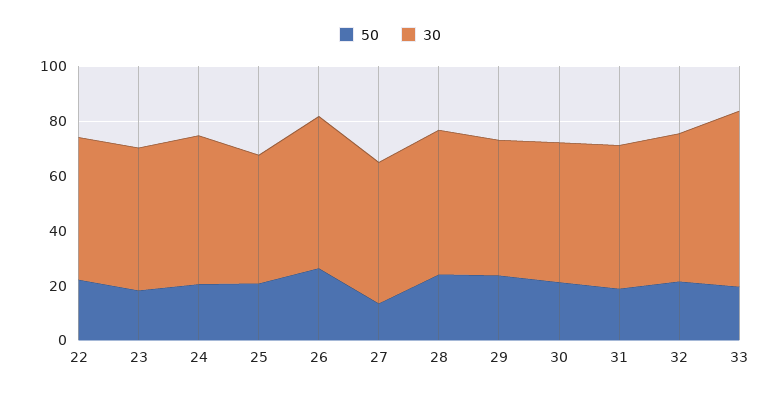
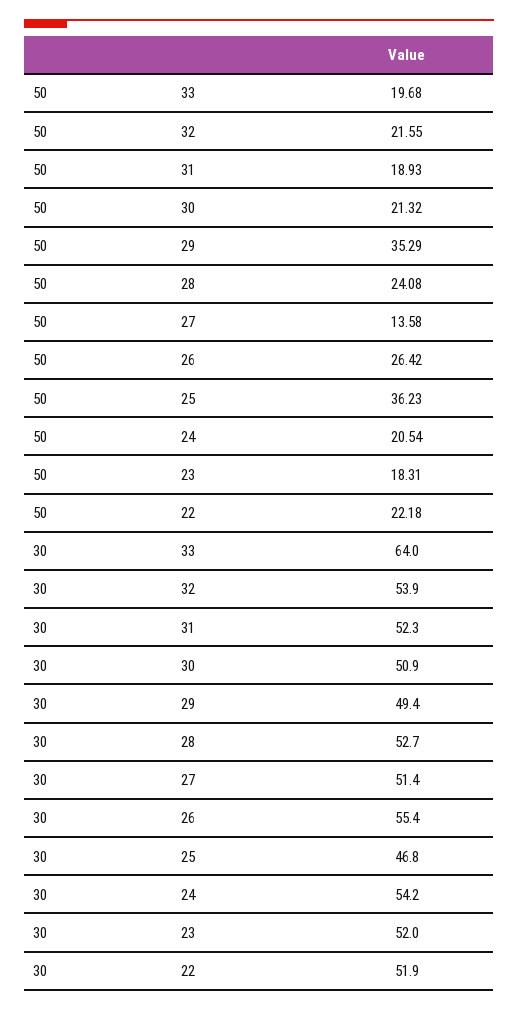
50, 25: 20 -> 36.23
50, 29: 25 -> 35.29

